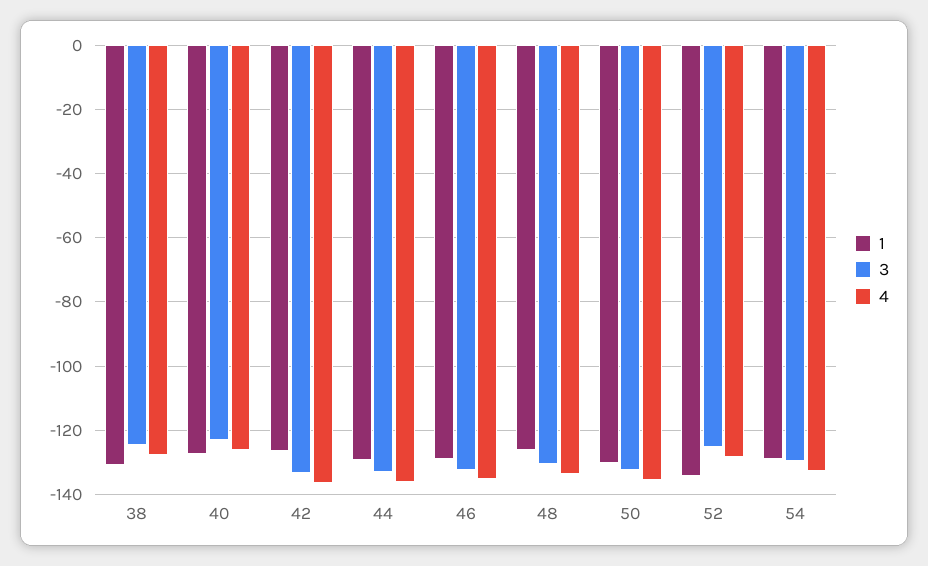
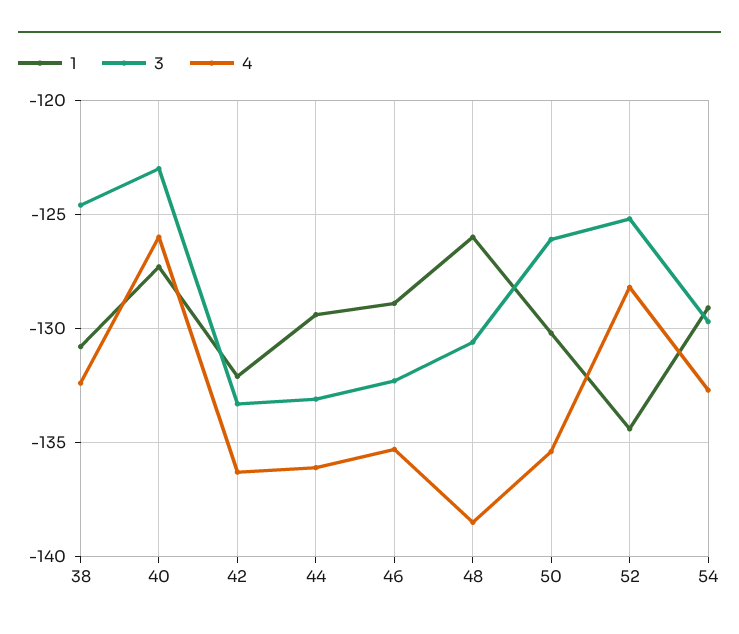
4, 38: -128 -> -132.5
1, 42: -126 -> -132
4, 48: -134 -> -138.5
3, 50: -132 -> -126

